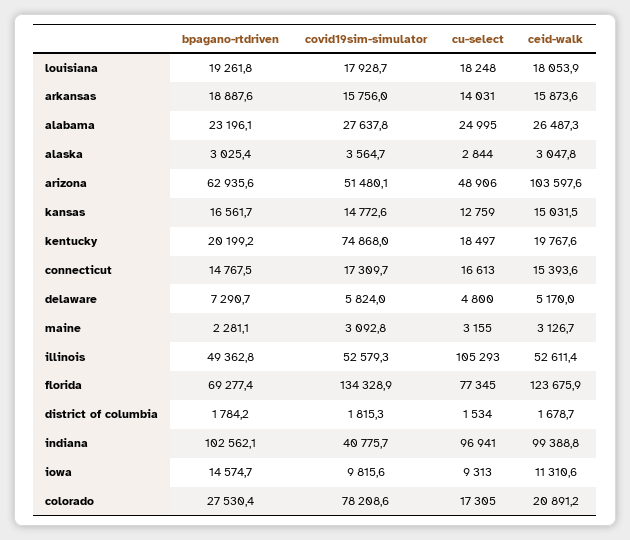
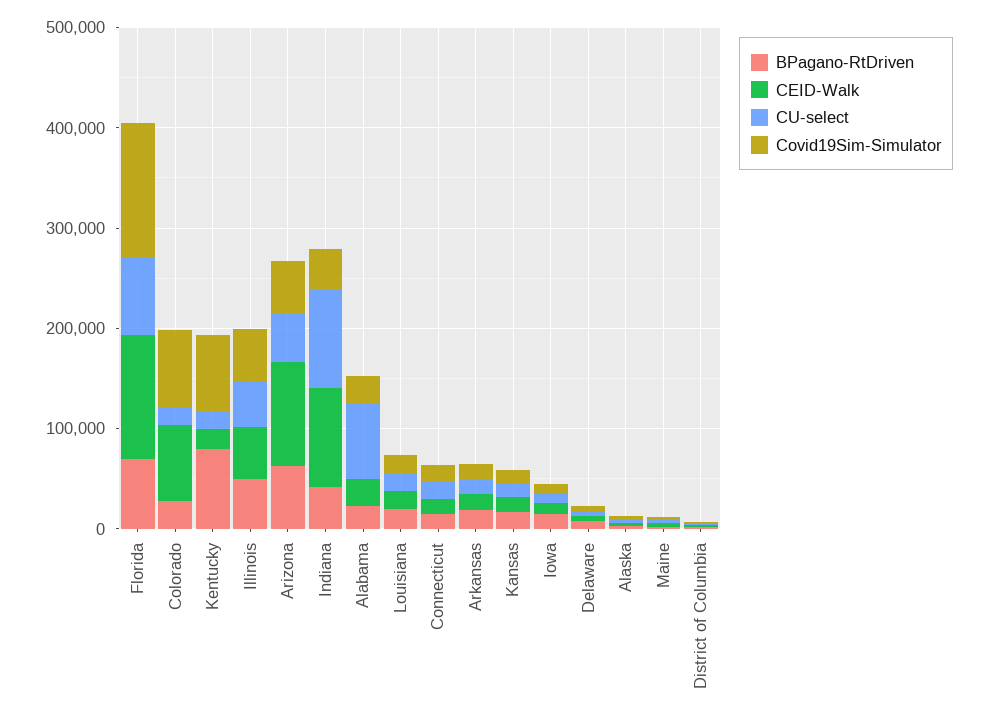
cu-select, alabama: 24995 -> 80000
bpagano-rtdriven, kentucky: 20199.2 -> 80000
cu-select, illinois: 105293 -> 40000
bpagano-rtdriven, indiana: 102562.1 -> 40000
ceid-walk, colorado: 20891.2 -> 80000

